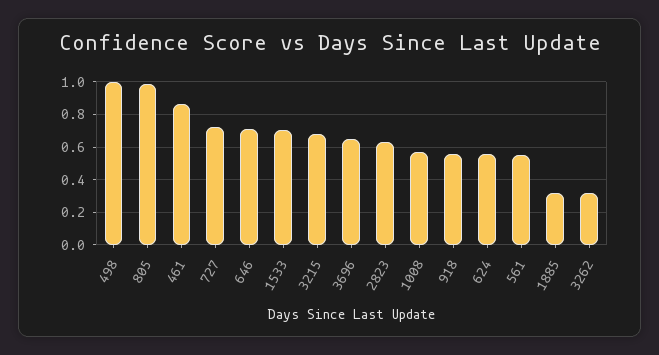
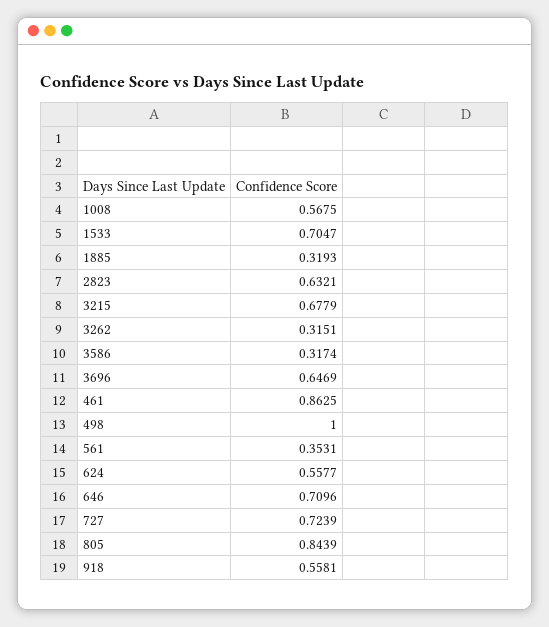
805: 1 -> 0.8439
561: 0.55 -> 0.3531
3586: none -> 0.3174

